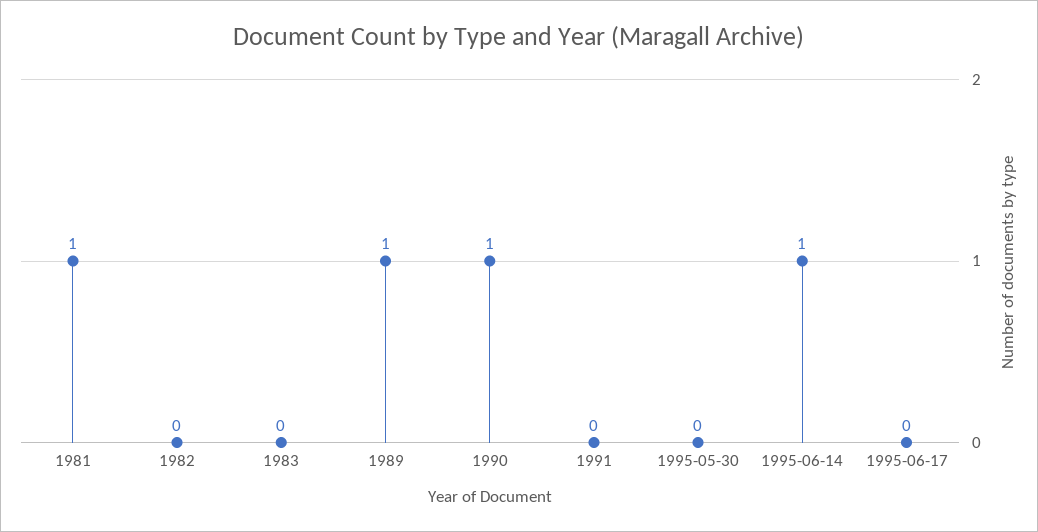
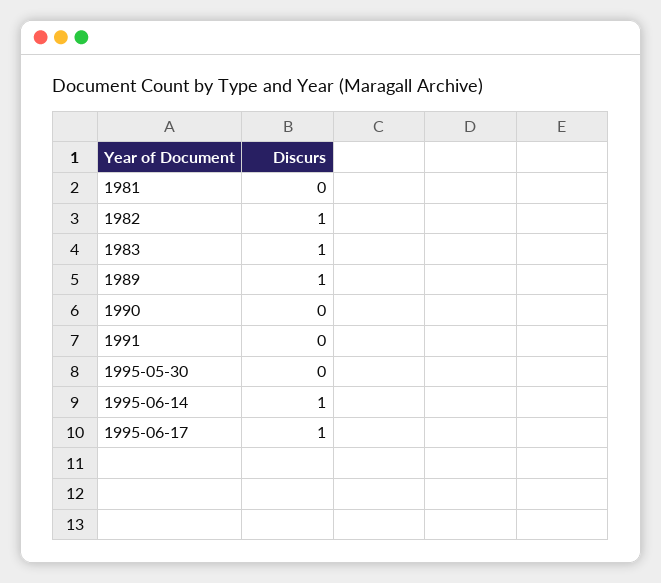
1981: 1 -> 0
1982: 0 -> 1
1983: 0 -> 1
1990: 1 -> 0
1995-06-17: 0 -> 1

